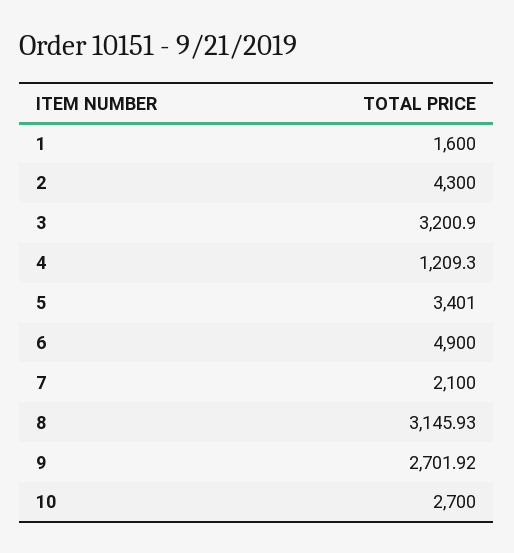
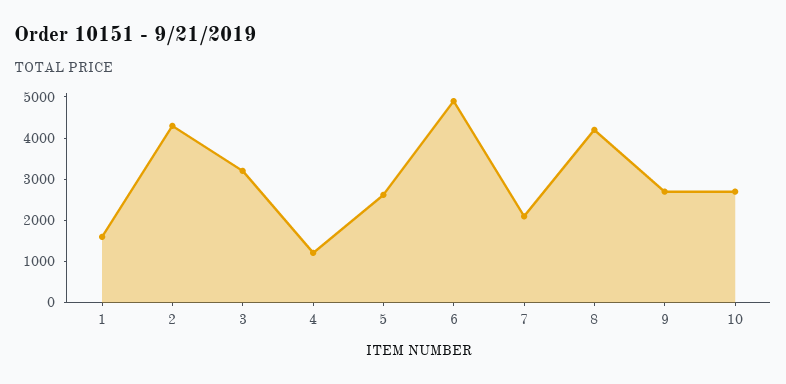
5: 3401 -> 2600
8: 3145.93 -> 4200

